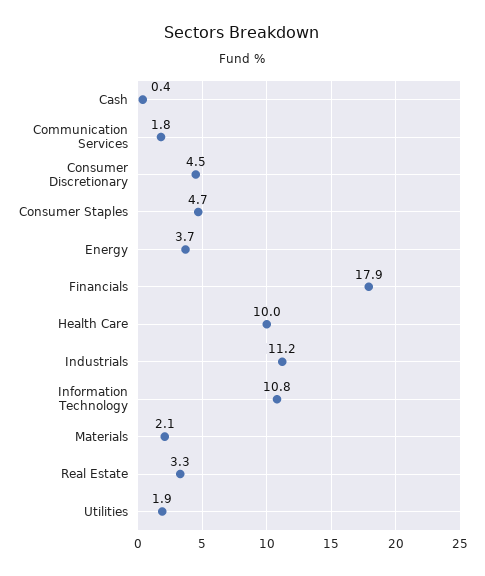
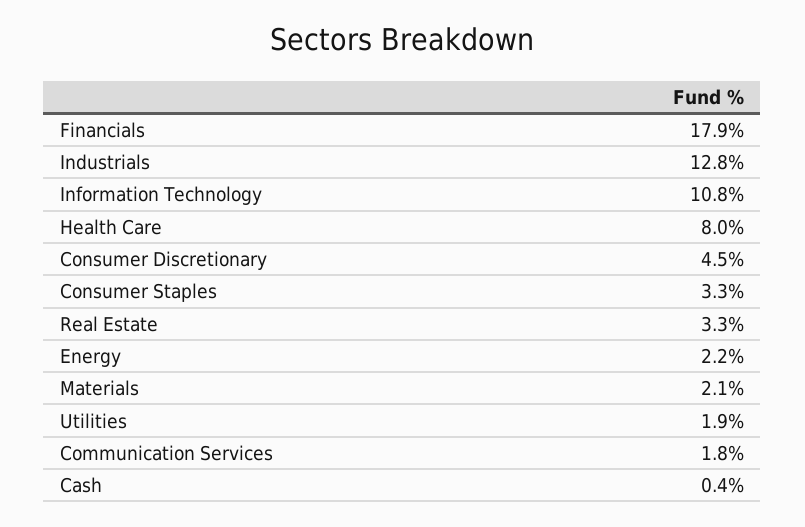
Consumer Staples: 4.7 -> 3.3
Energy: 3.7 -> 2.2
Health Care: 10 -> 8
Industrials: 11.2 -> 12.8

